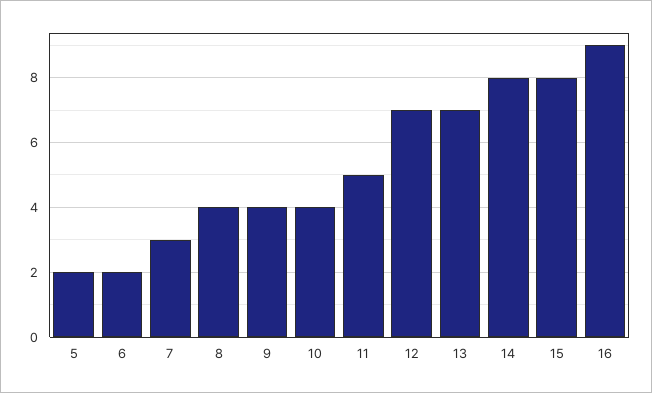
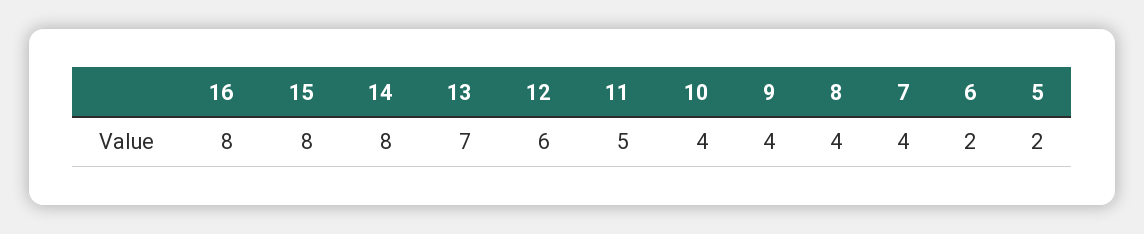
7: 3 -> 4
12: 7 -> 6
16: 9 -> 8

